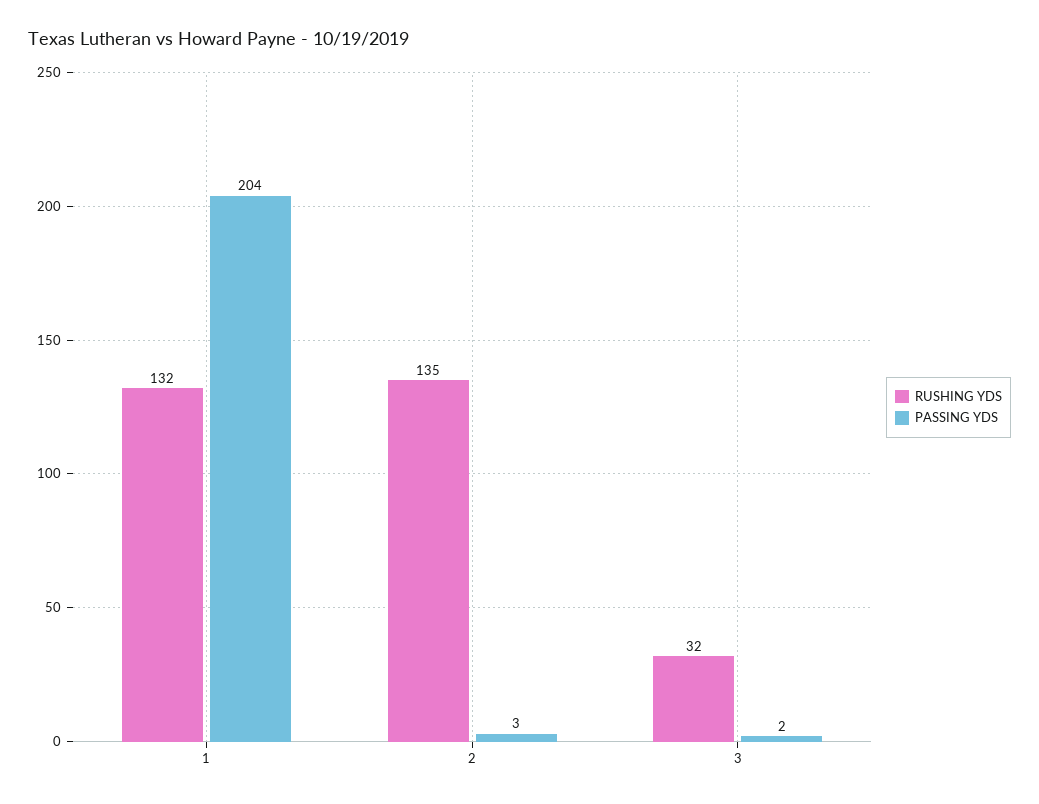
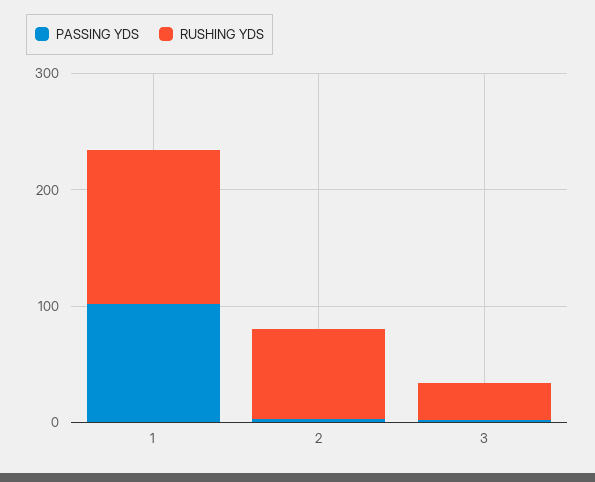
PASSING YDS, 1: 204 -> 100
RUSHING YDS, 2: 135 -> 80

